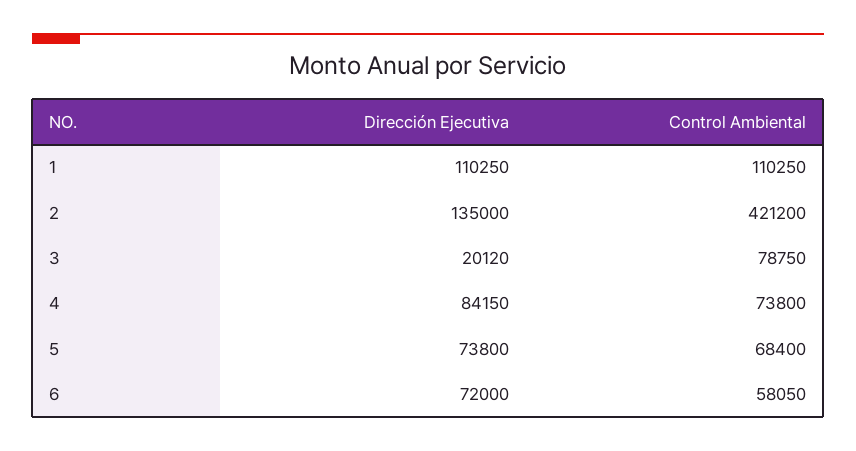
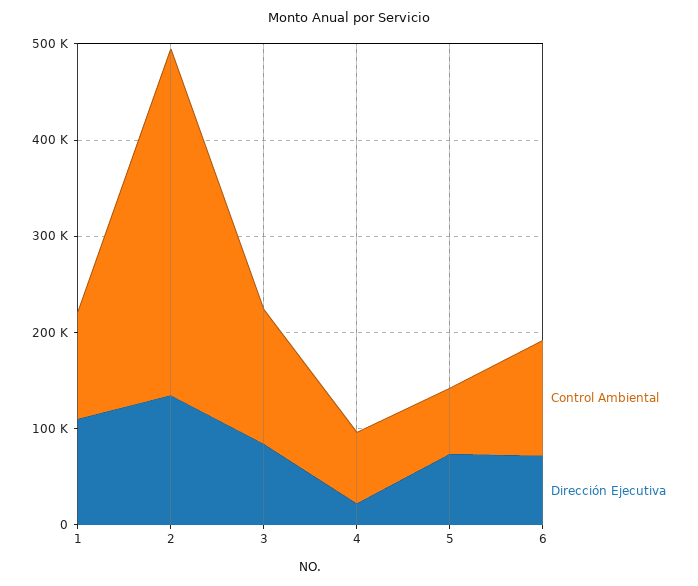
Control Ambiental, 2: 421200 -> 360000
Dirección Ejecutiva, 3: 20120 -> 80000
Control Ambiental, 3: 78750 -> 140000
Dirección Ejecutiva, 4: 84150 -> 20000
Control Ambiental, 6: 58050 -> 120000

